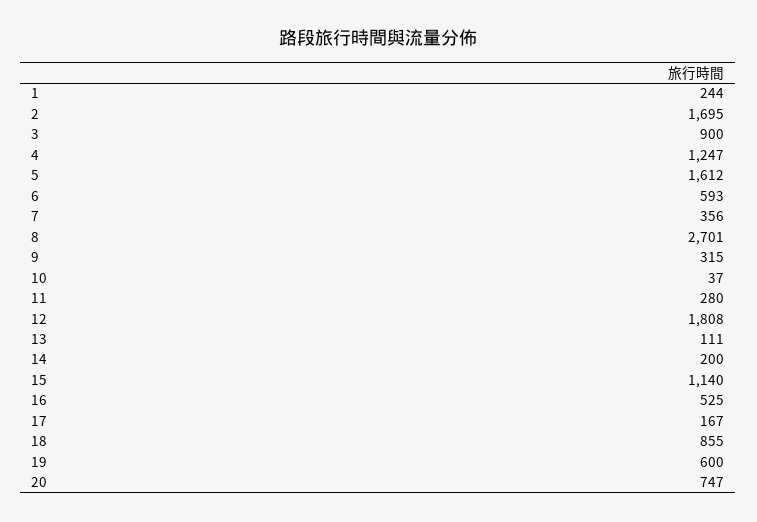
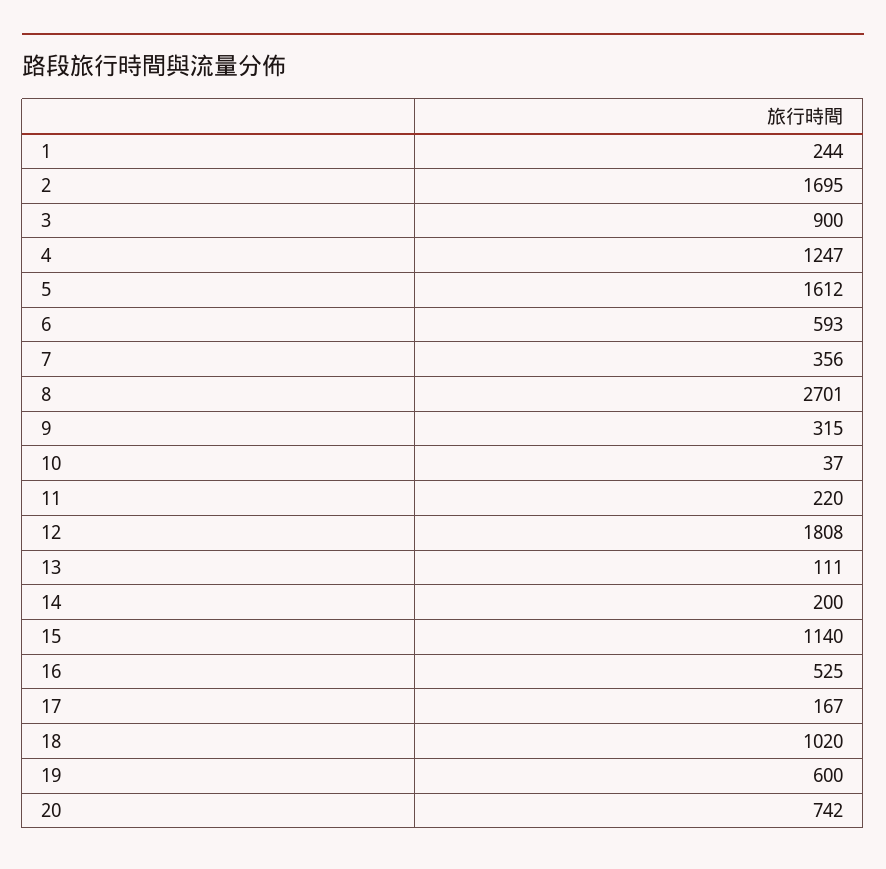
11: 280 -> 220
18: 855 -> 1020
20: 747 -> 742

